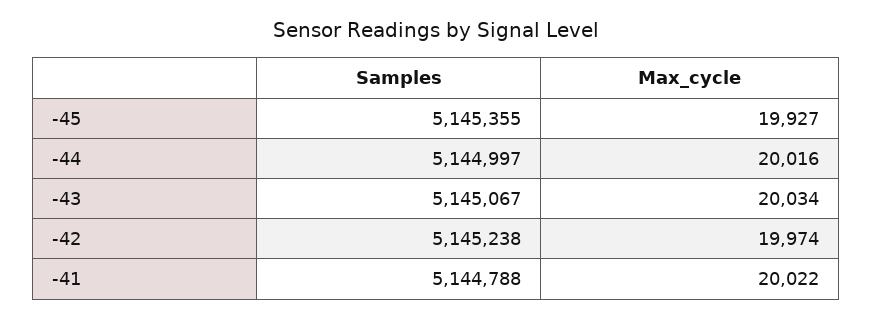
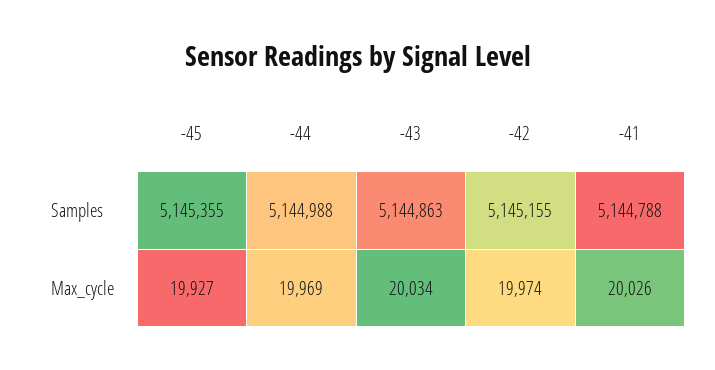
Samples, -44: 5144997 -> 5144988
Max_cycle, -44: 20016 -> 19969
Samples, -43: 5145067 -> 5144863
Samples, -42: 5145238 -> 5145155
Max_cycle, -41: 20022 -> 20026

